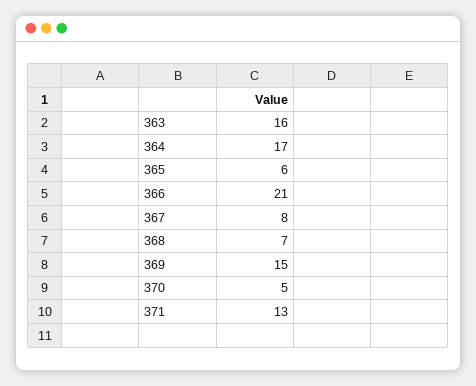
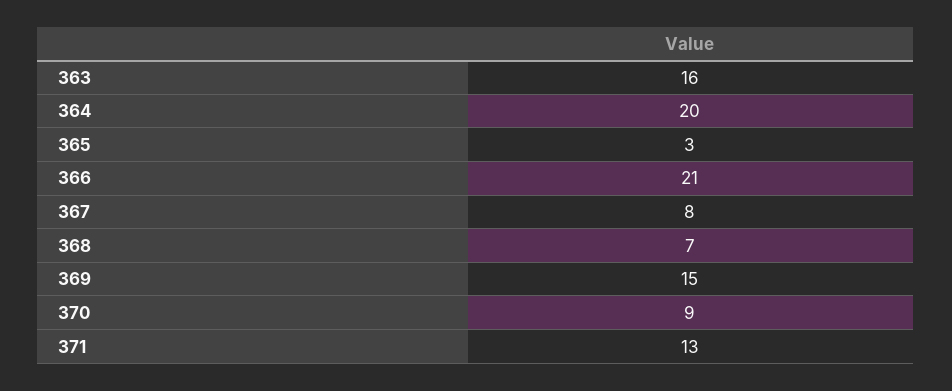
364: 17 -> 20
365: 6 -> 3
370: 5 -> 9

